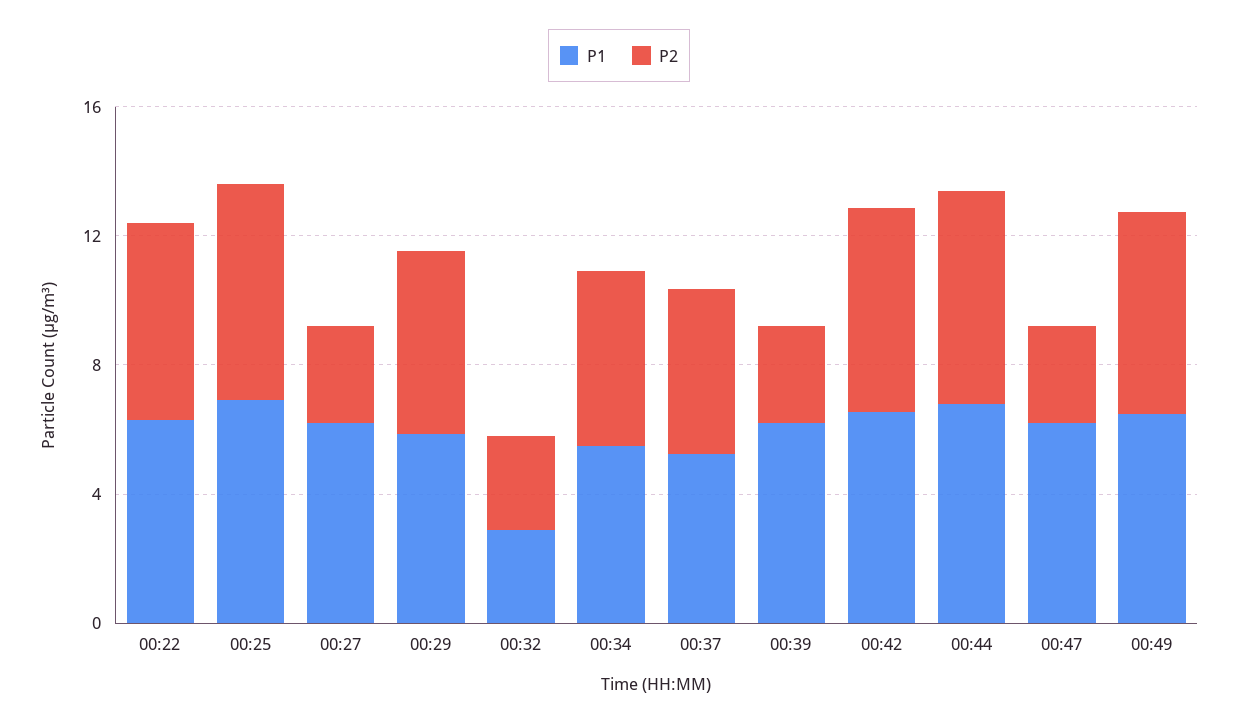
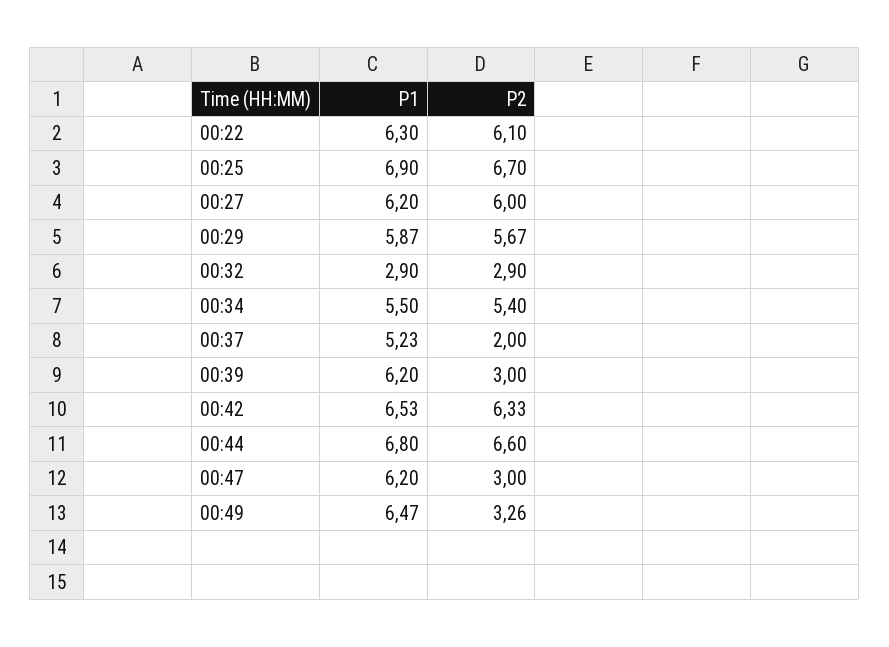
P2, 00:27: 3 -> 6
P2, 00:37: 5 -> 2
P2, 00:49: 6 -> 3.26

